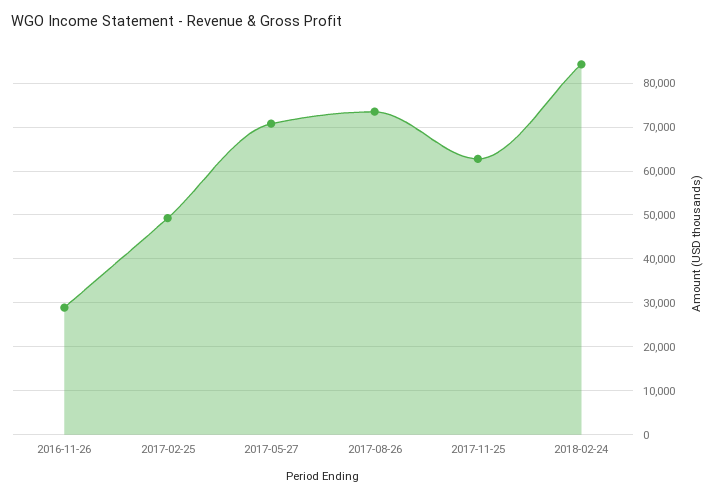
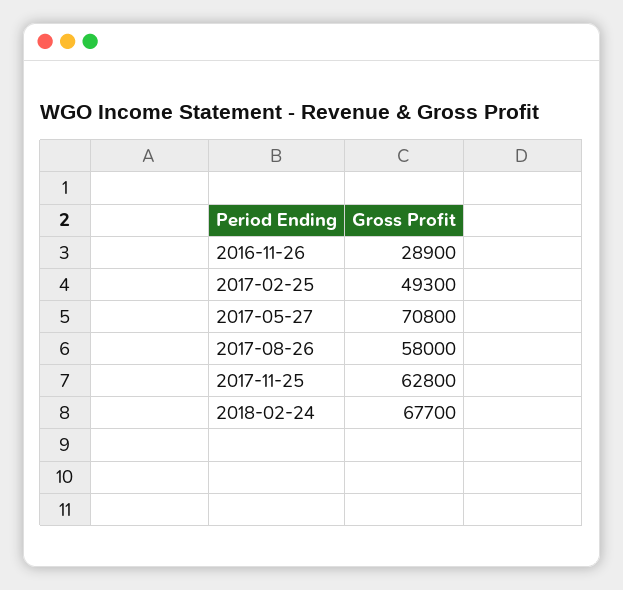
2017-08-26: 74000 -> 58000
2018-02-24: 84000 -> 67700

